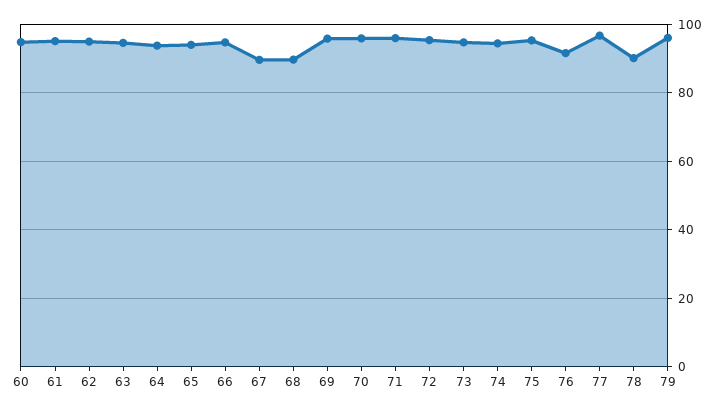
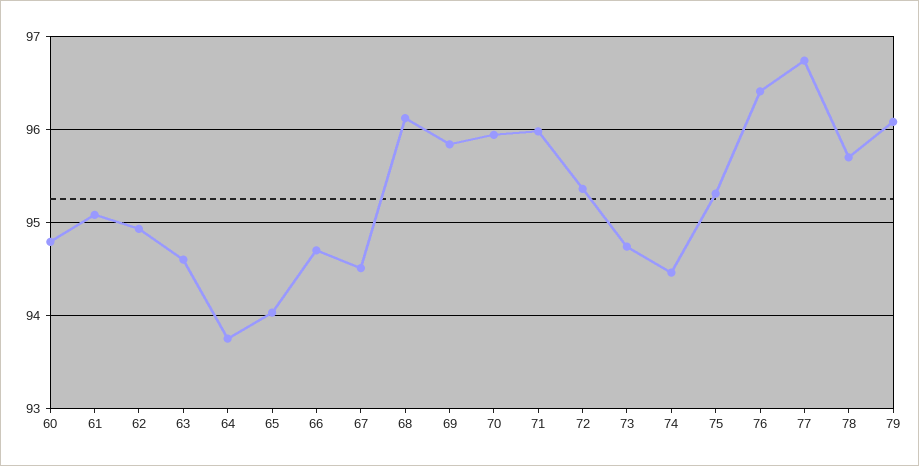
67: 90 -> 94.5
68: 90 -> 96.1
76: 92 -> 96.4
78: 90 -> 95.7

